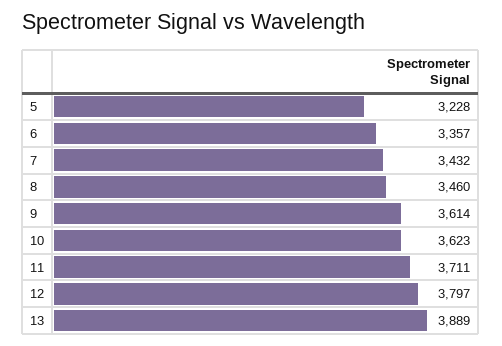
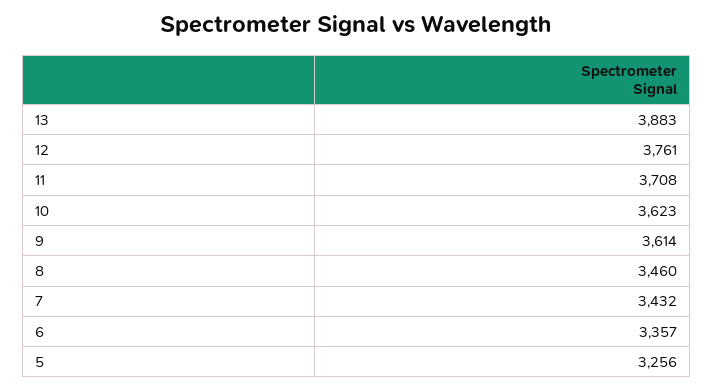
5: 3228 -> 3256
11: 3711 -> 3708
12: 3797 -> 3761
13: 3889 -> 3883

